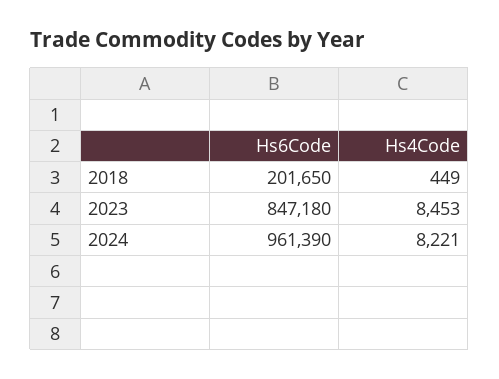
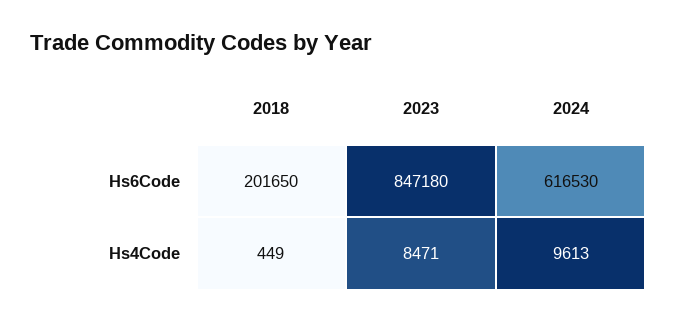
Hs4Code, 2023: 8453 -> 8471
Hs6Code, 2024: 961390 -> 616530
Hs4Code, 2024: 8221 -> 9613

